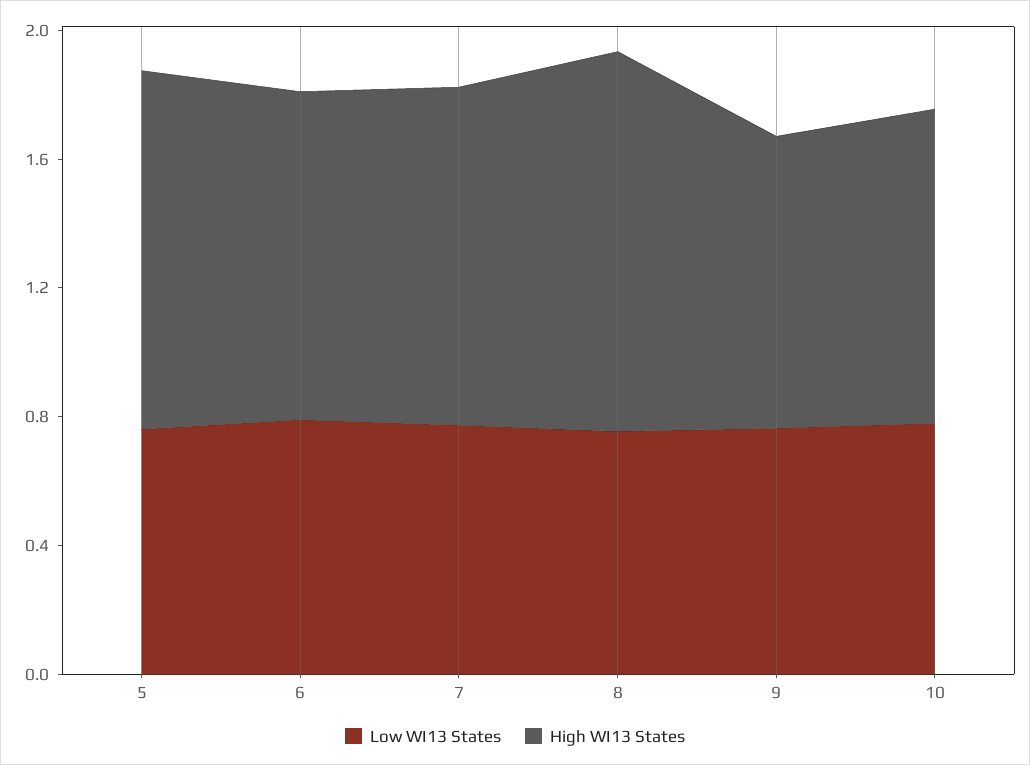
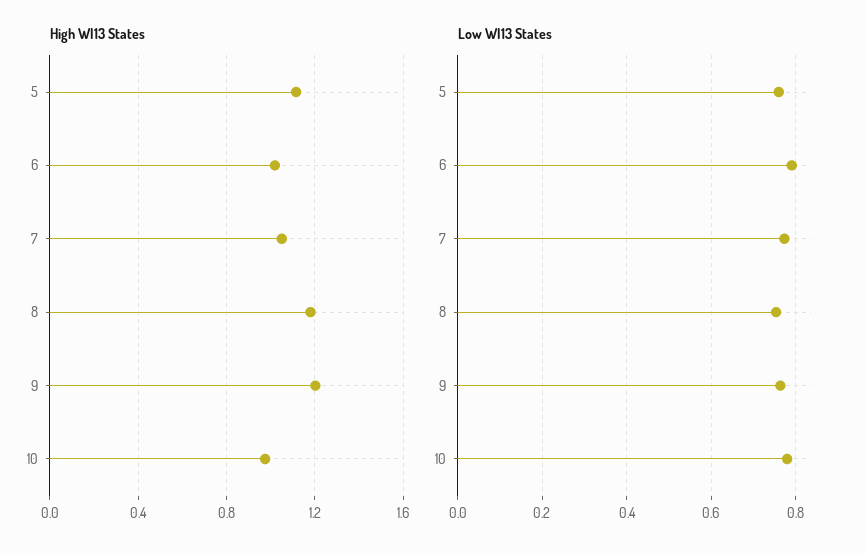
High WI13 States, 9: 0.9 -> 1.2

